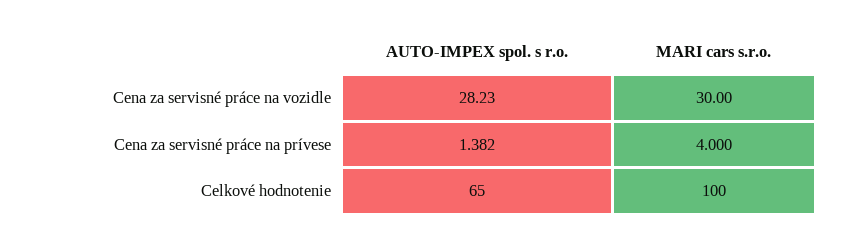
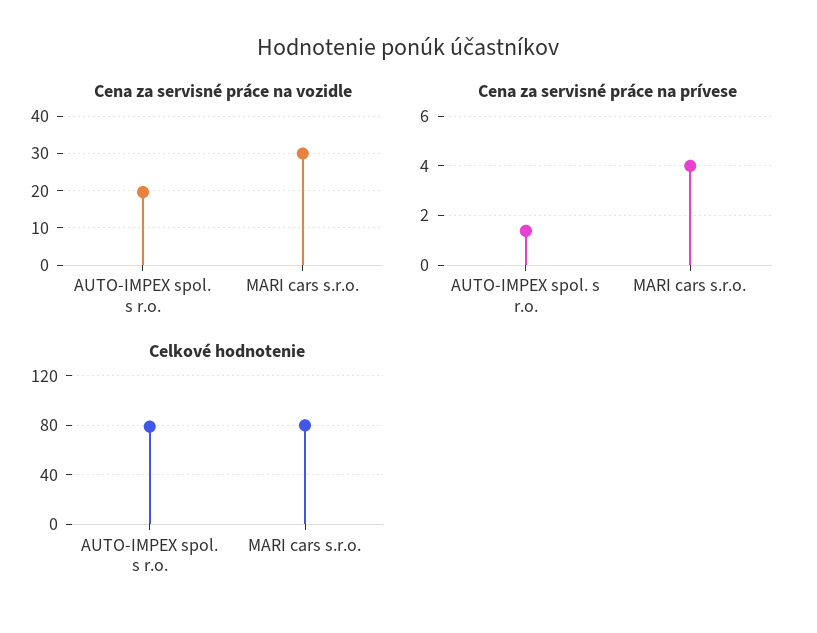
Cena za servisné práce na vozidle, AUTO-IMPEX spol. s r.o.: 28.23 -> 20
Celkové hodnotenie, AUTO-IMPEX spol. s r.o.: 65 -> 80
Celkové hodnotenie, MARI cars s.r.o.: 100 -> 80

